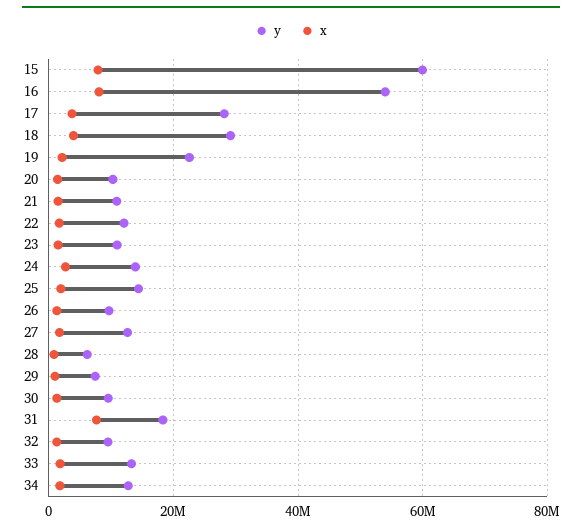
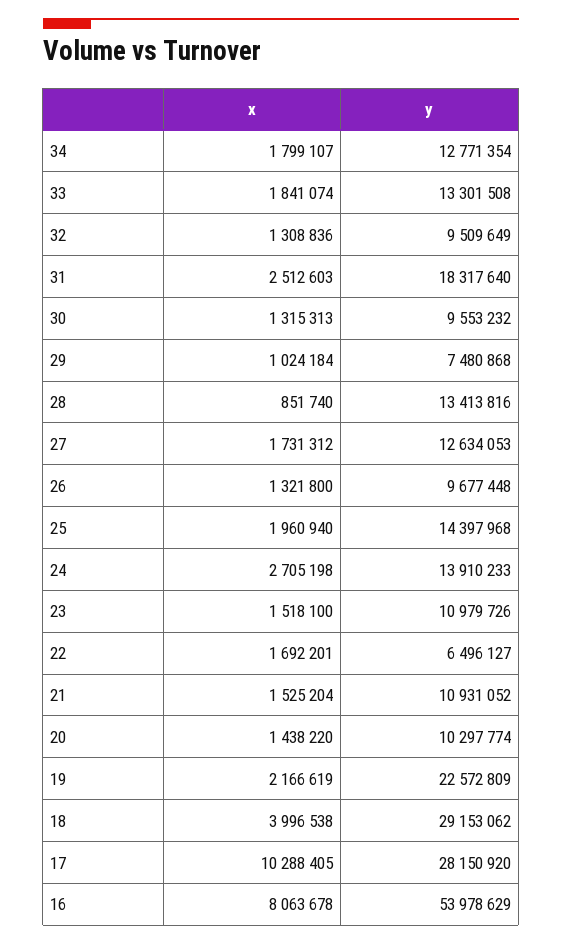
y, 15: 60000000 -> none
x, 15: 8000000 -> none
x, 17: 4000000 -> 10288405
y, 22: 12000000 -> 6496127
y, 28: 6000000 -> 13413816
x, 31: 8000000 -> 2512603

